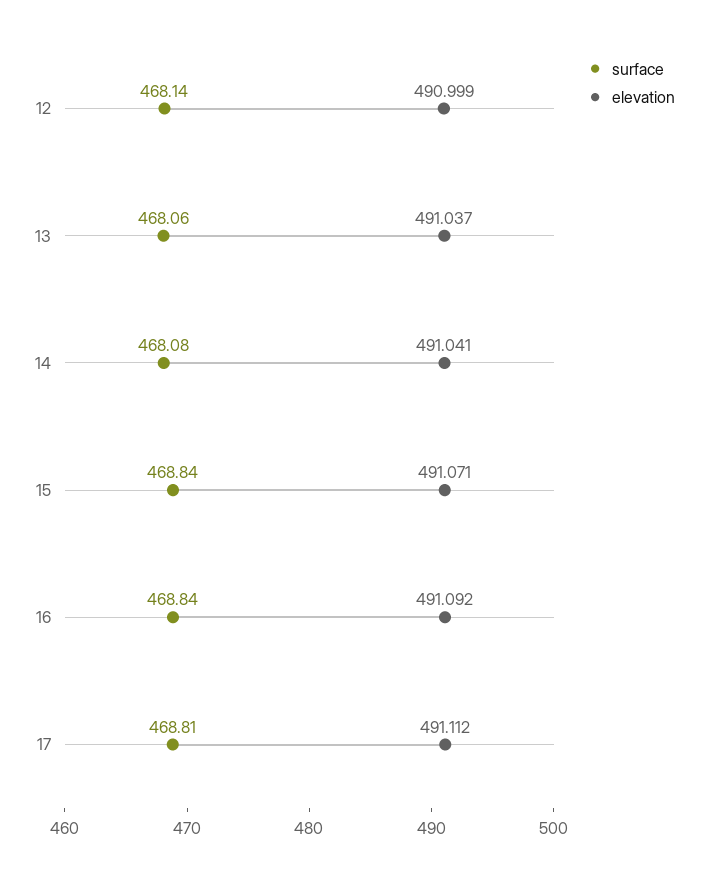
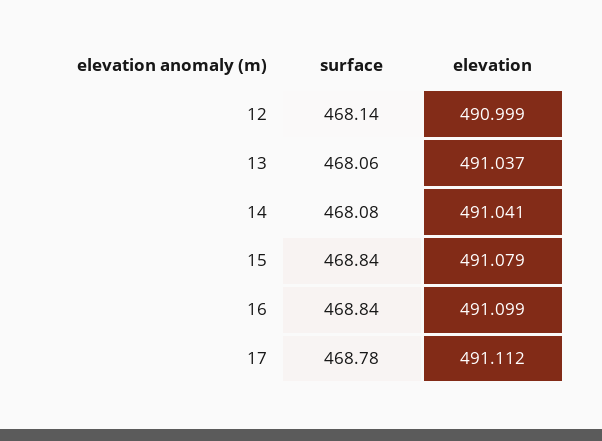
elevation, 15: 491.071 -> 491.079
elevation, 16: 491.092 -> 491.099
surface, 17: 468.81 -> 468.78

